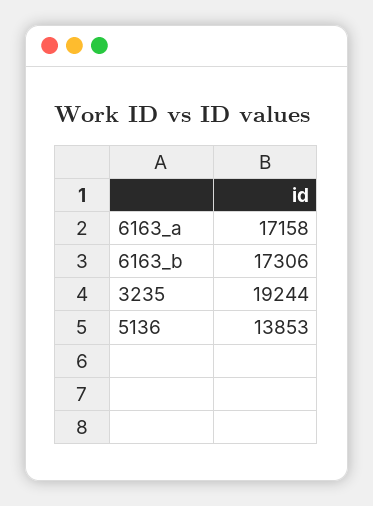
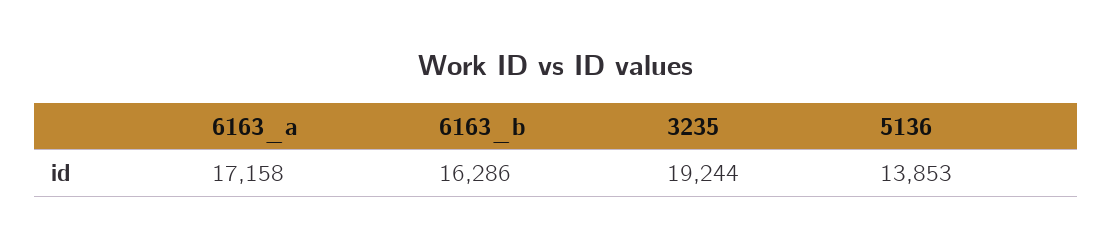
6163_b: 17306 -> 16286

